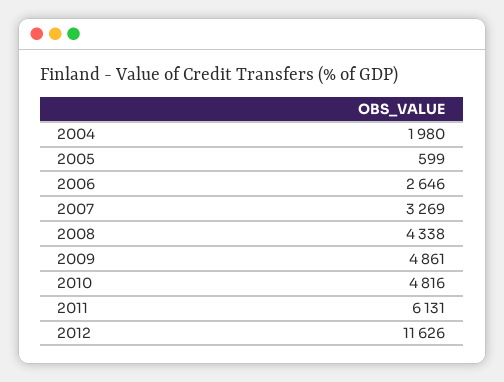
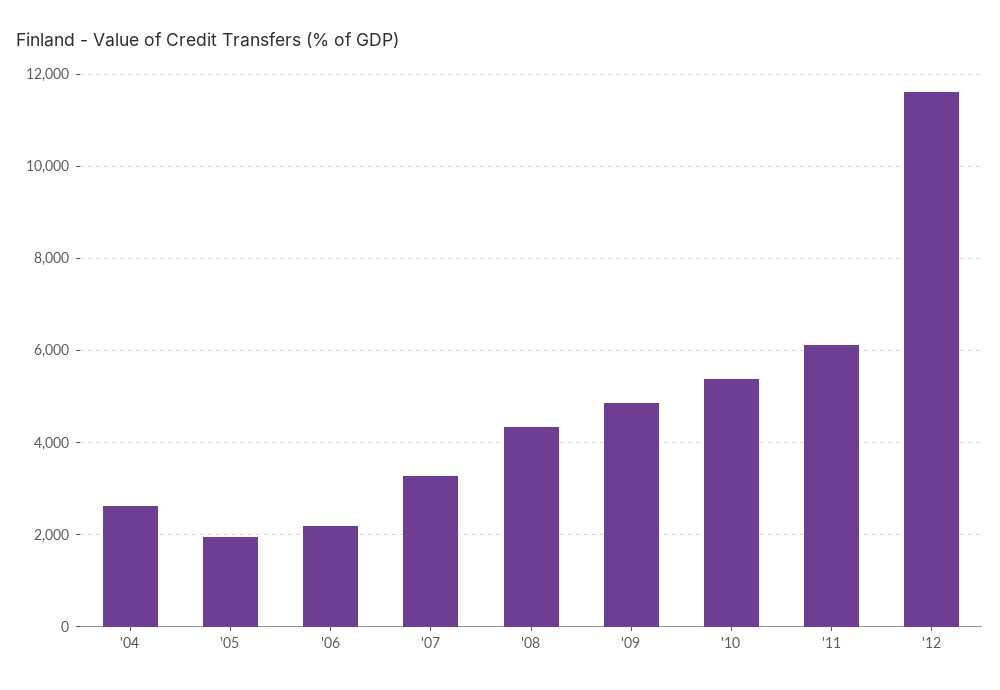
2004: 1980 -> 2600
2005: 599 -> 2000
2006: 2646 -> 2200
2010: 4816 -> 5400

